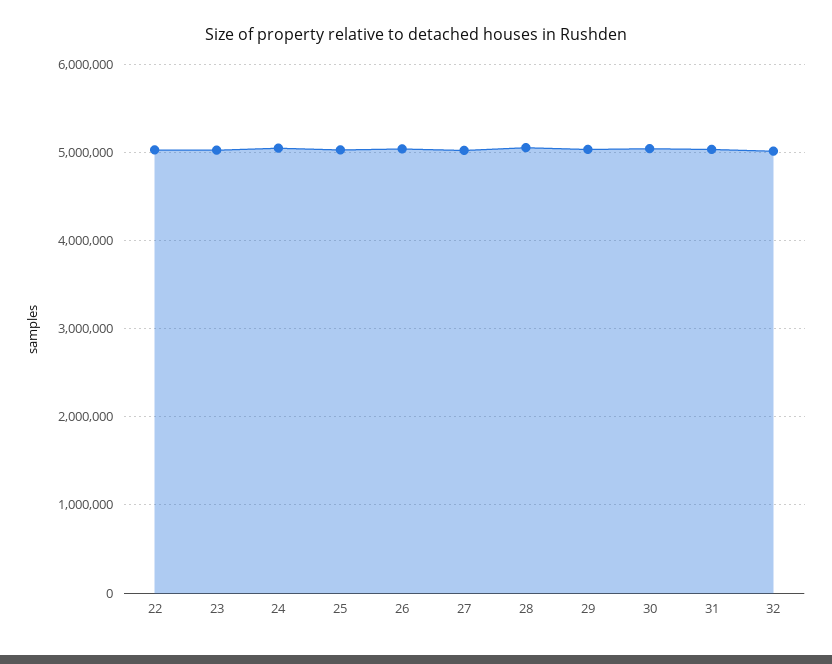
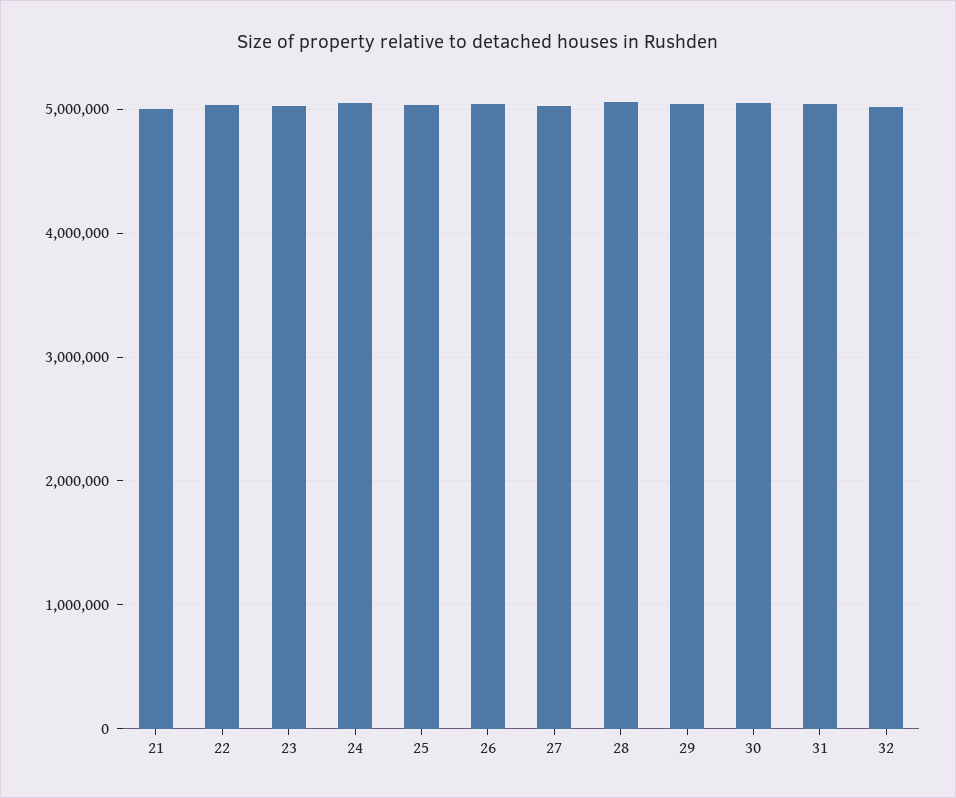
21: none -> 5000000

